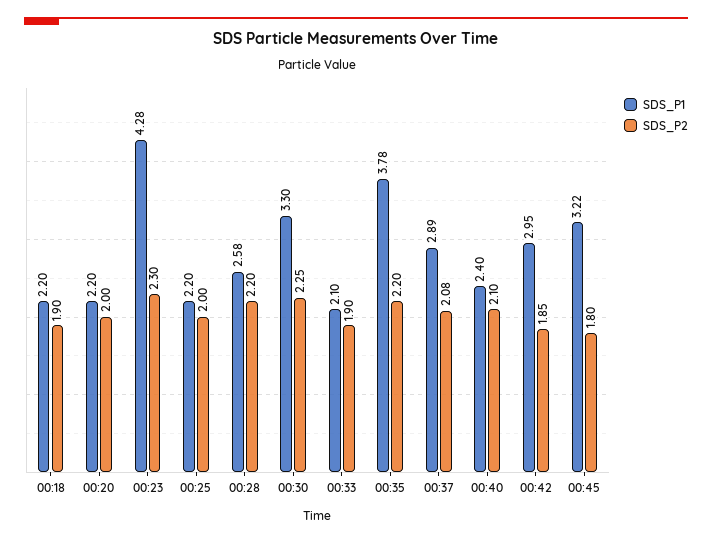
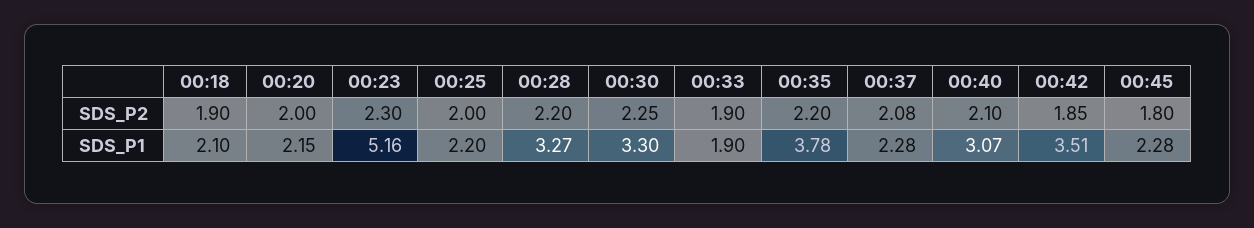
SDS_P1, 00:18: 2.2 -> 2.1
SDS_P1, 00:20: 2.2 -> 2.15
SDS_P1, 00:23: 4.28 -> 5.16
SDS_P1, 00:28: 2.58 -> 3.27
SDS_P1, 00:33: 2.1 -> 1.9
SDS_P1, 00:37: 2.89 -> 2.28
SDS_P1, 00:40: 2.4 -> 3.07
SDS_P1, 00:42: 2.95 -> 3.51
SDS_P1, 00:45: 3.22 -> 2.28

